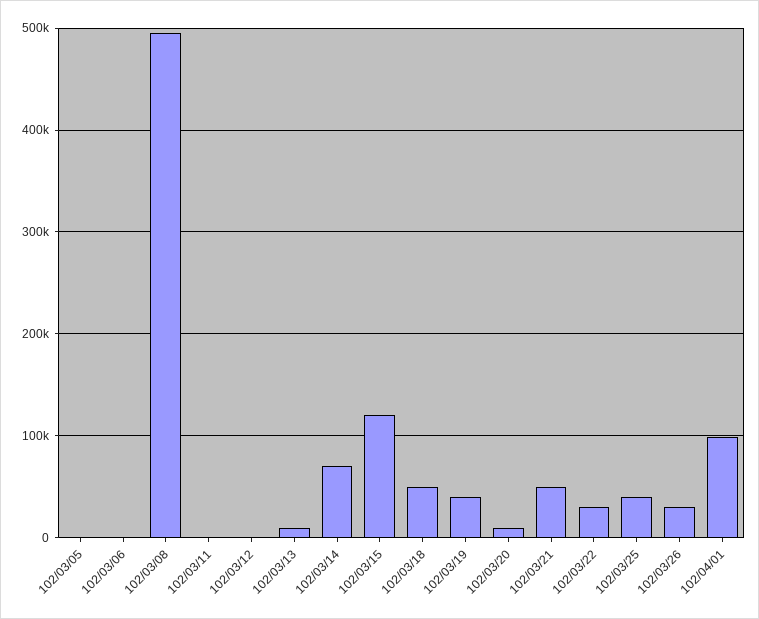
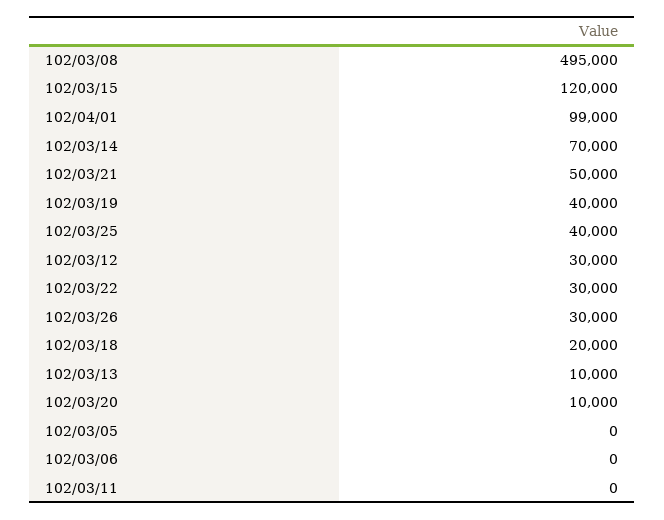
102/03/12: 0 -> 30000
102/03/18: 50000 -> 20000

